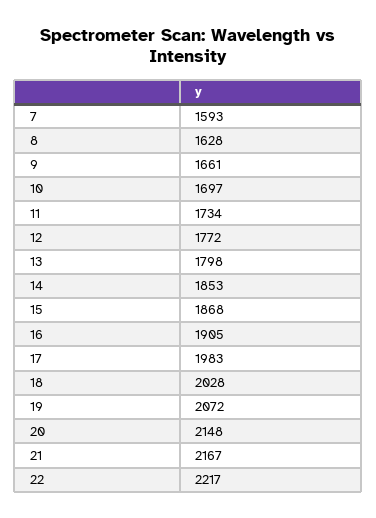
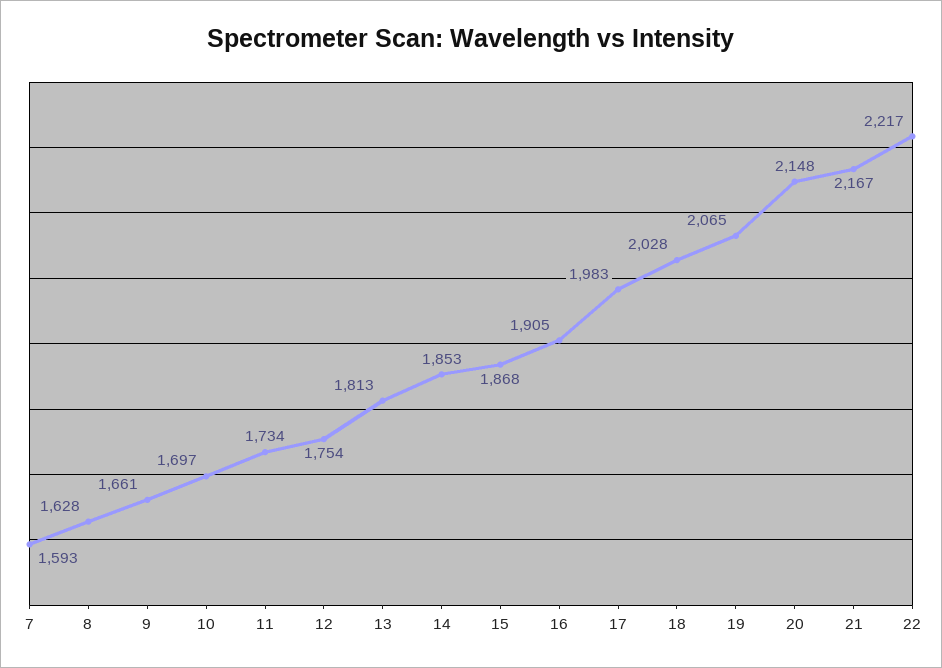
12: 1772 -> 1754
13: 1798 -> 1813
19: 2072 -> 2065

